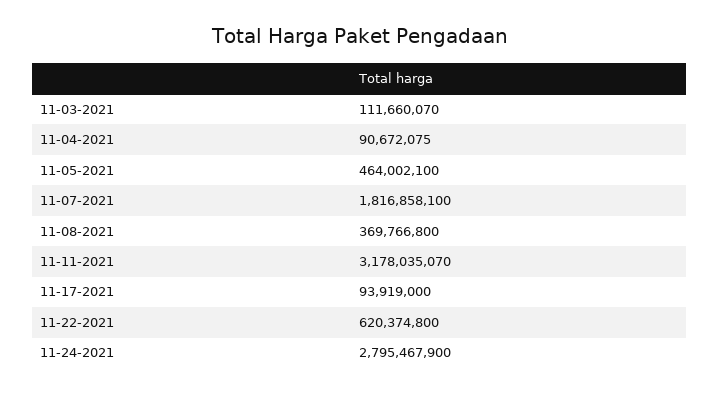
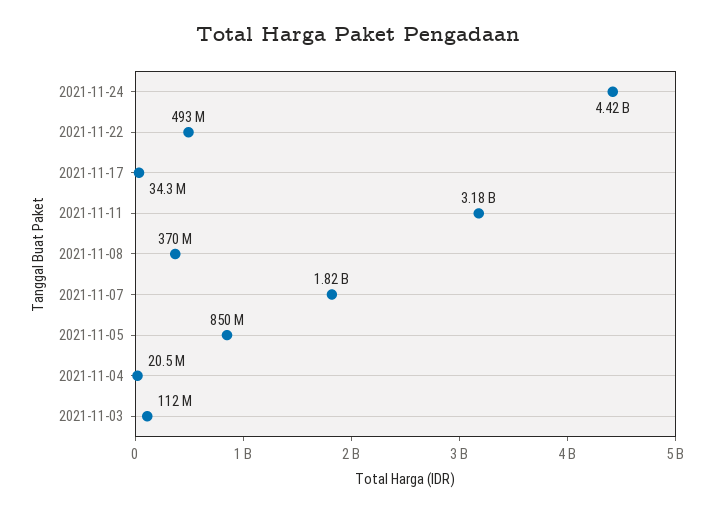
11-04-2021: 90672075 -> 20500000
11-05-2021: 464002100 -> 850000000
11-17-2021: 93919000 -> 34300000
11-22-2021: 620374800 -> 493000000
11-24-2021: 2795467900 -> 4420000000

